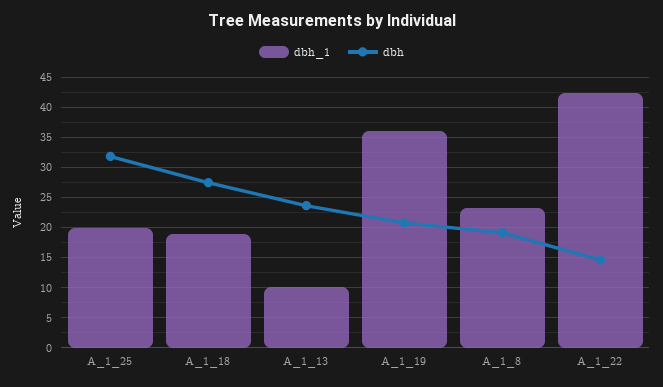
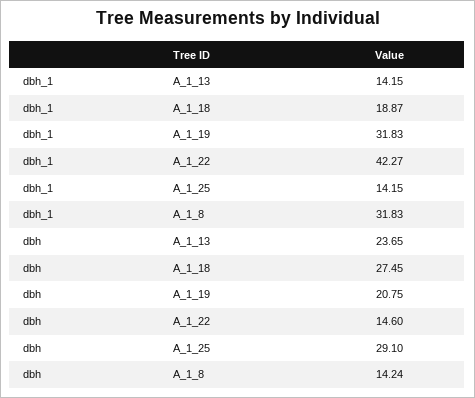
dbh_1, A_1_25: 20 -> 14.15
dbh, A_1_25: 32 -> 29.1
dbh_1, A_1_13: 10 -> 14.15
dbh_1, A_1_19: 36 -> 31.83
dbh_1, A_1_8: 23 -> 31.83
dbh, A_1_8: 19 -> 14.24

